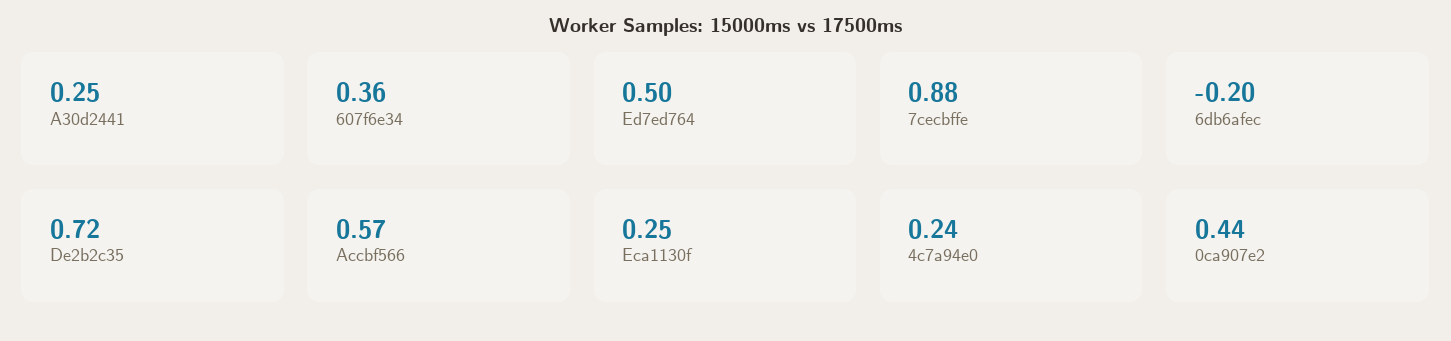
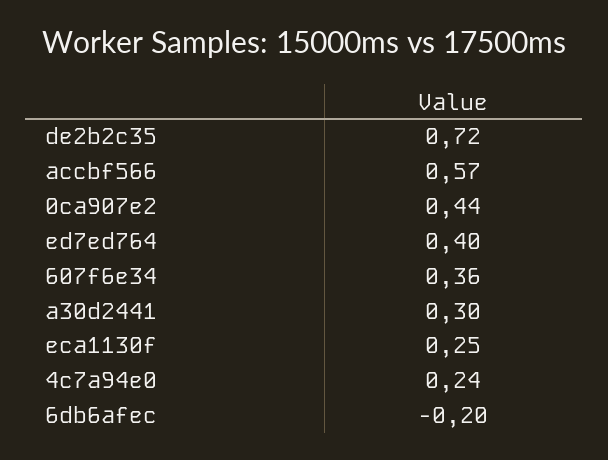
A30d2441: 0.25 -> 0.3
Ed7ed764: 0.5 -> 0.4
7cecbffe: 0.88 -> none

